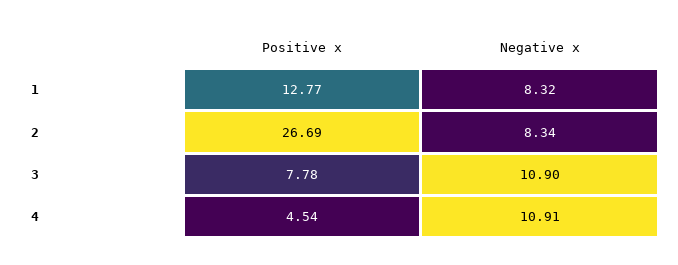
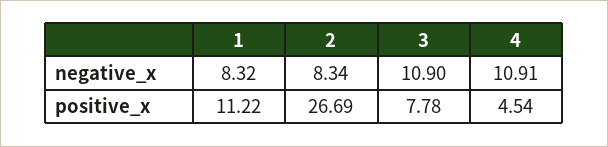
Positive x, 1: 12.77 -> 11.22

